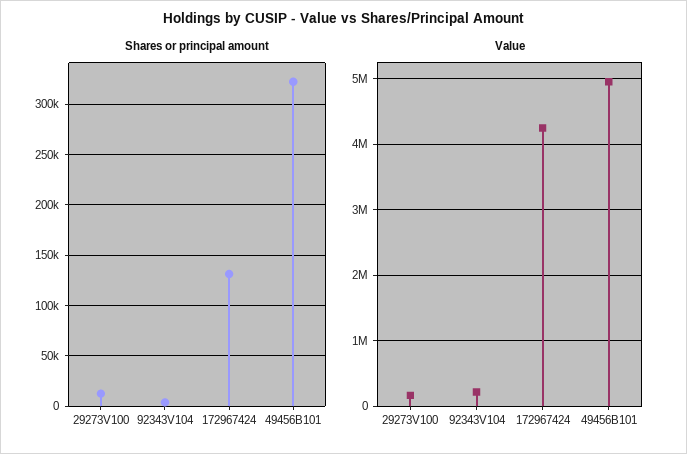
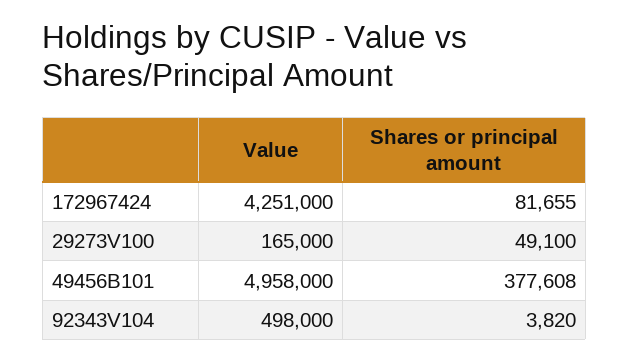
Shares or principal amount, 29273V100: 10000 -> 49100
Shares or principal amount, 172967424: 130000 -> 81655
Shares or principal amount, 49456B101: 320000 -> 377608
Value, 92343V104: 200000 -> 498000

